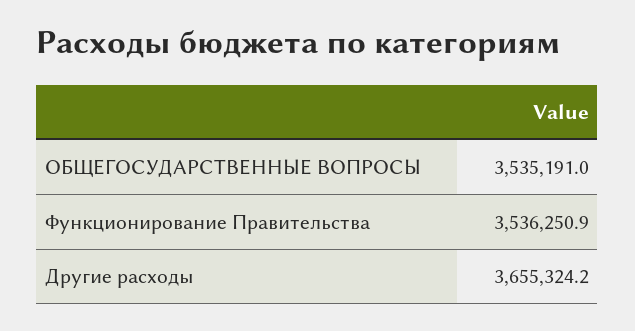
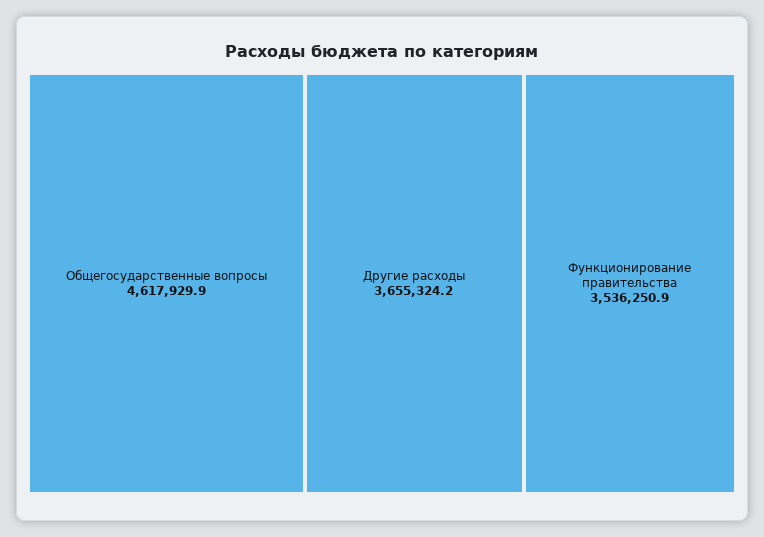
ОБЩЕГОСУДАРСТВЕННЫЕ ВОПРОСЫ: 3535191 -> 4617929.9

